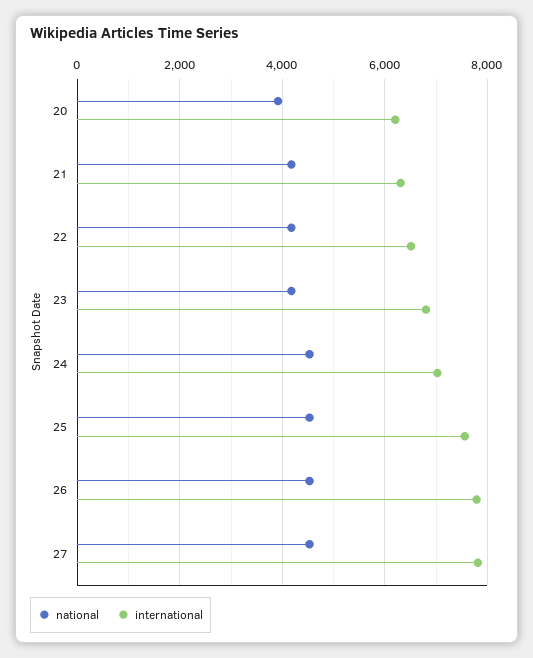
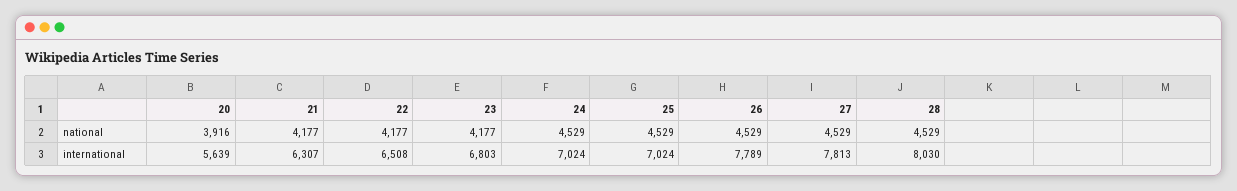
international, 20: 6200 -> 5639
international, 25: 7600 -> 7024
national, 28: none -> 4529
international, 28: none -> 8030

